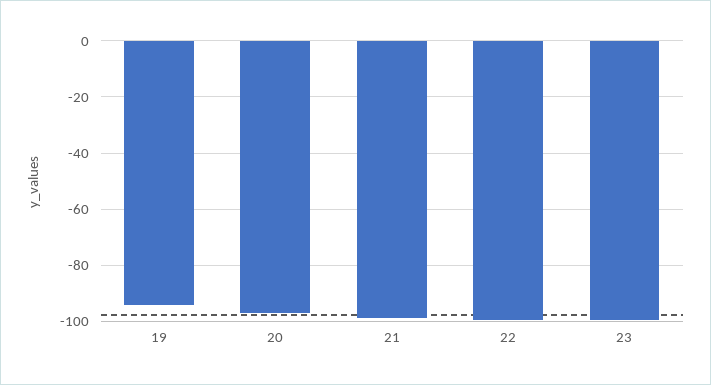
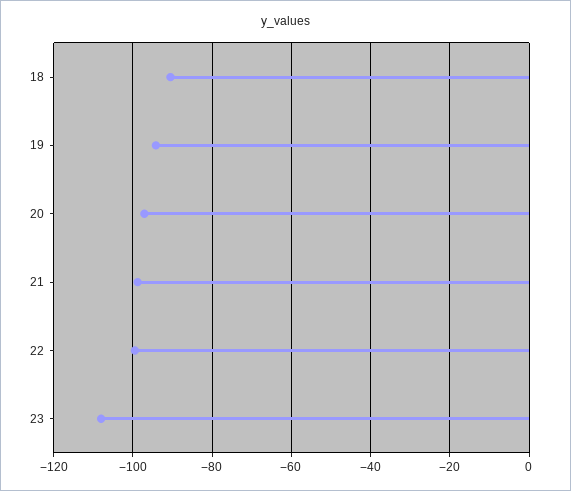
23: -100 -> -108
18: none -> -90

